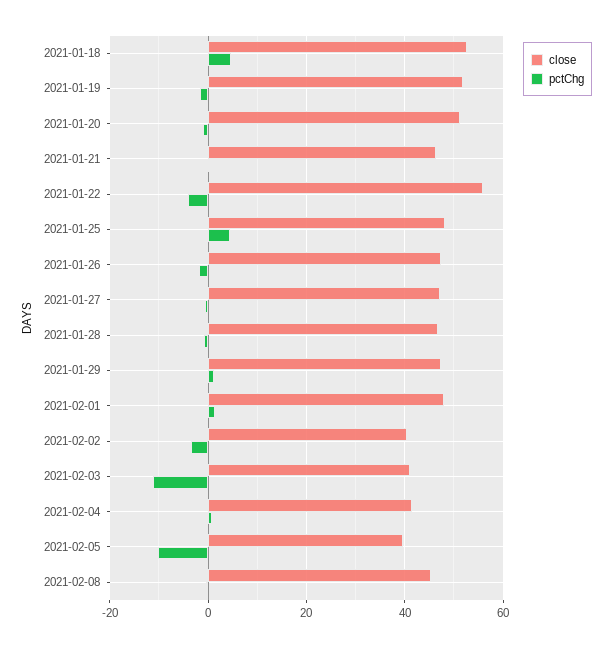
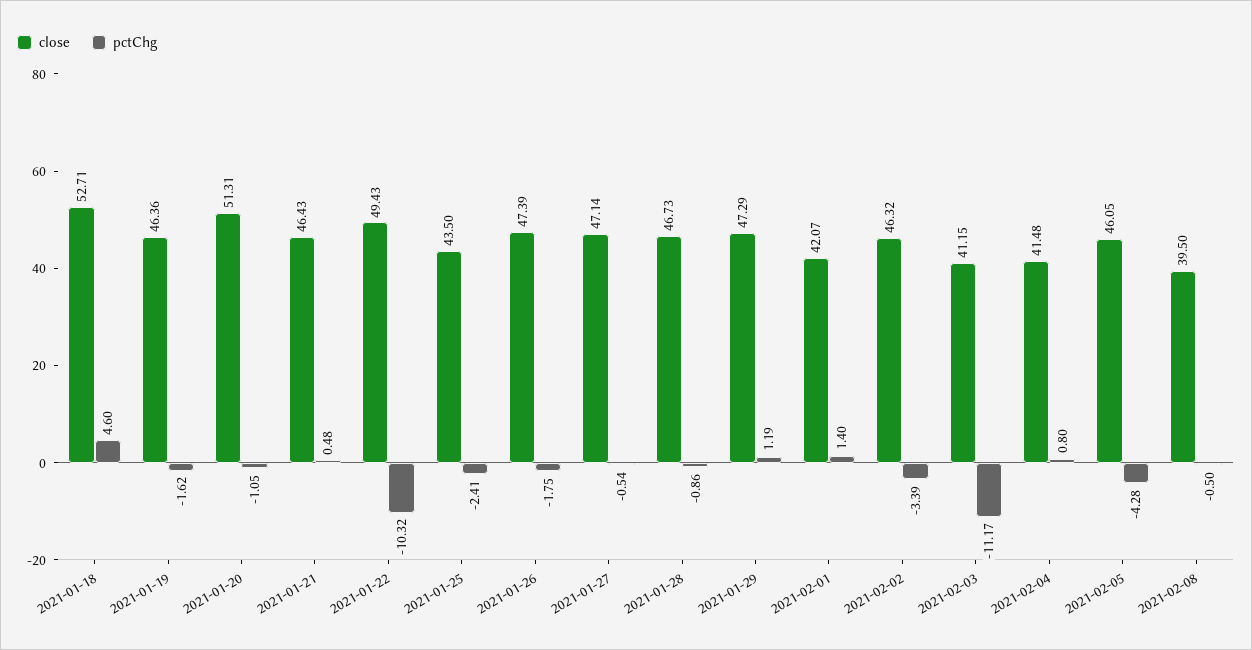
close, 2021-01-19: 52 -> 46.36
close, 2021-01-22: 56 -> 49.43
pctChg, 2021-01-22: -4 -> -10.32
close, 2021-01-25: 48 -> 43.5
pctChg, 2021-01-25: 4 -> -2.41
close, 2021-02-01: 48 -> 42.07
close, 2021-02-02: 40 -> 46.32
close, 2021-02-05: 40 -> 46.05
pctChg, 2021-02-05: -10 -> -4.28
close, 2021-02-08: 46 -> 39.5

